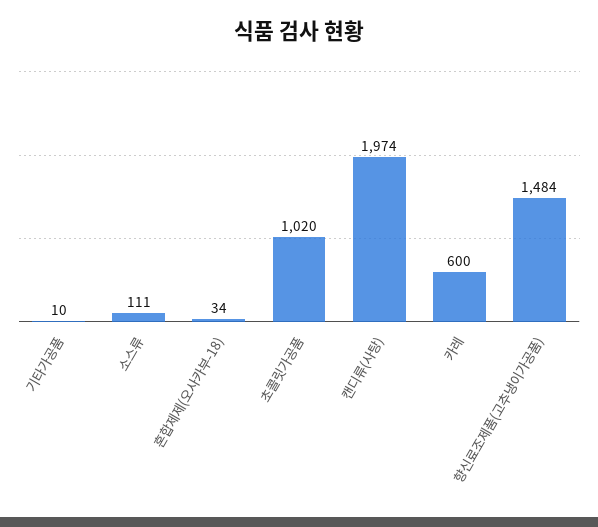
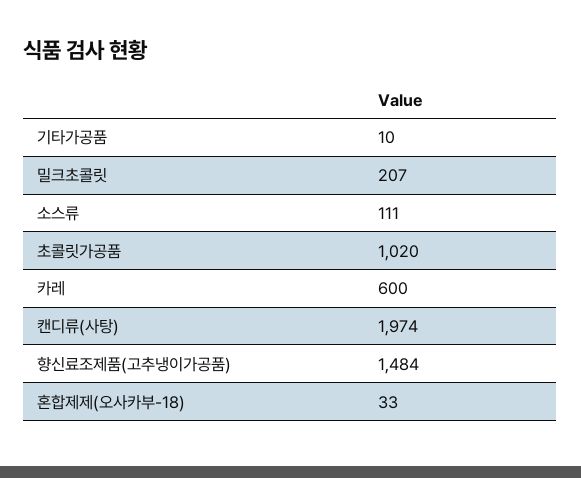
혼합제제(오사카부-18): 34 -> 33
밀크초콜릿: none -> 207

